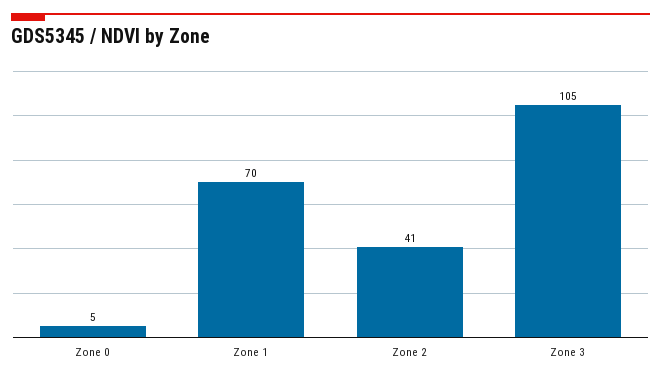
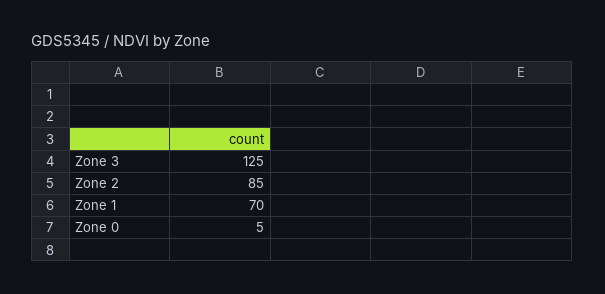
Zone 2: 41 -> 85
Zone 3: 105 -> 125

